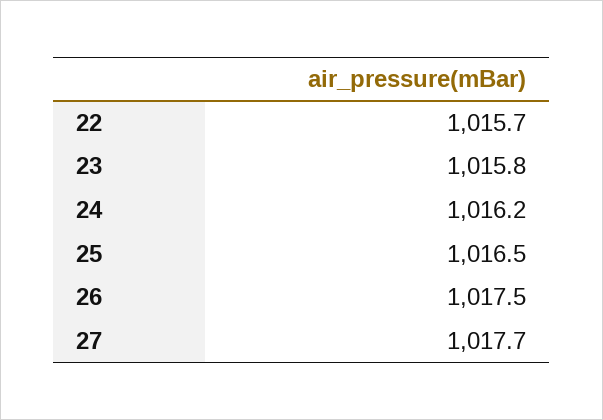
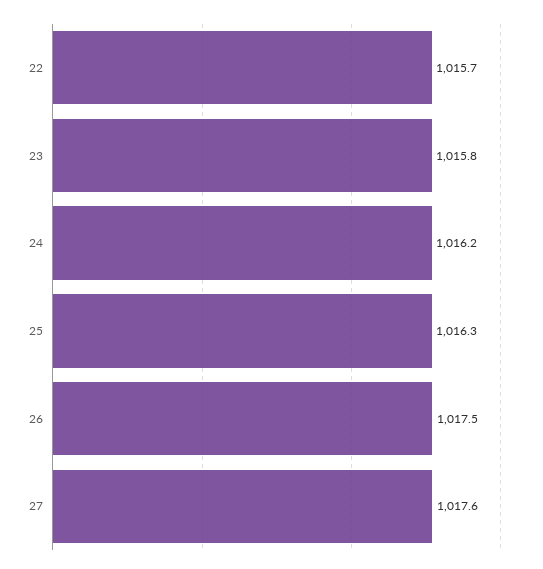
25: 1016.5 -> 1016.3
27: 1017.7 -> 1017.6

